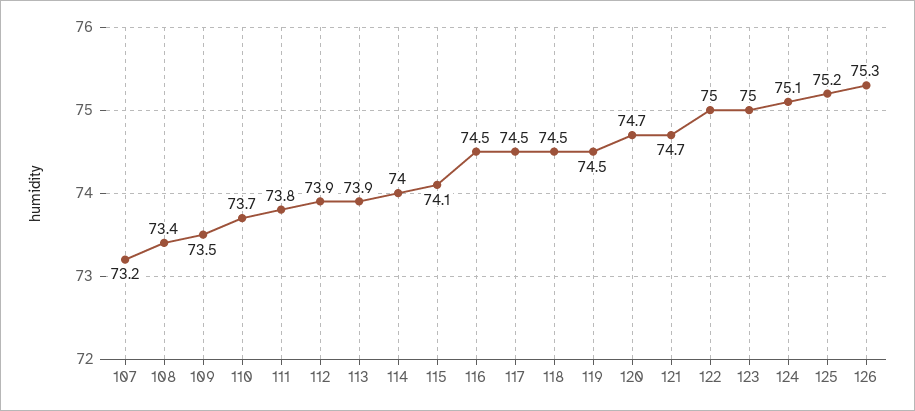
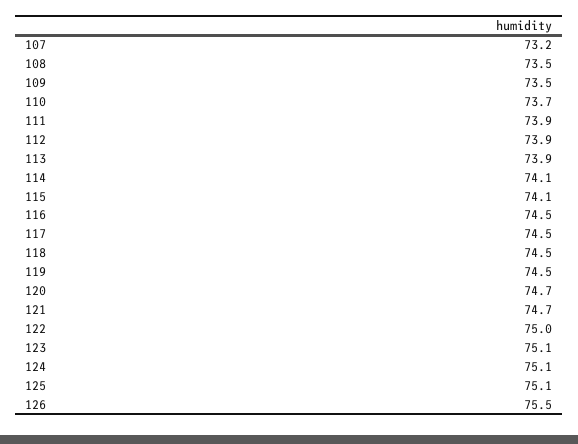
108: 73.4 -> 73.5
111: 73.8 -> 73.9
114: 74 -> 74.1
123: 75 -> 75.1
125: 75.2 -> 75.1
126: 75.3 -> 75.5

